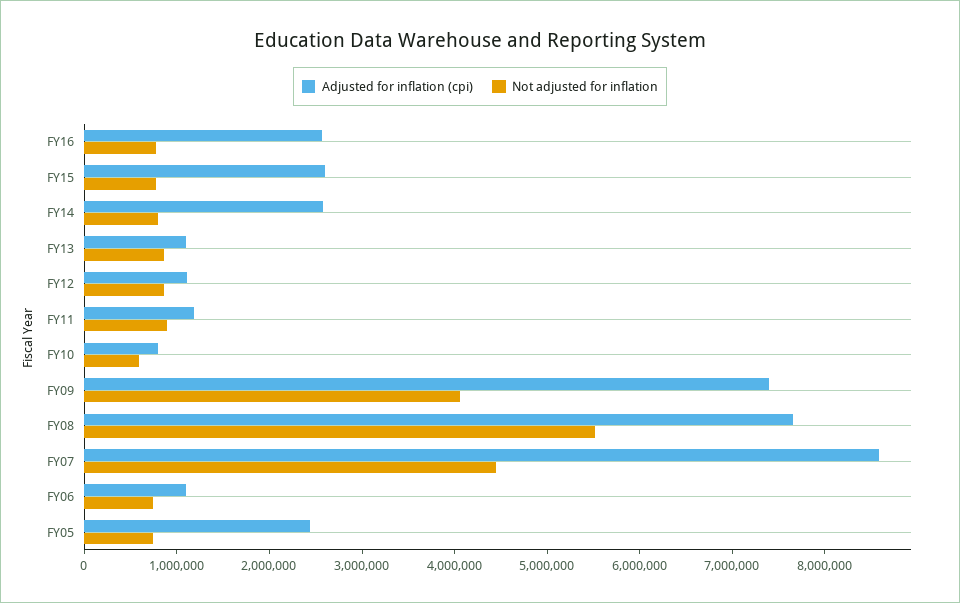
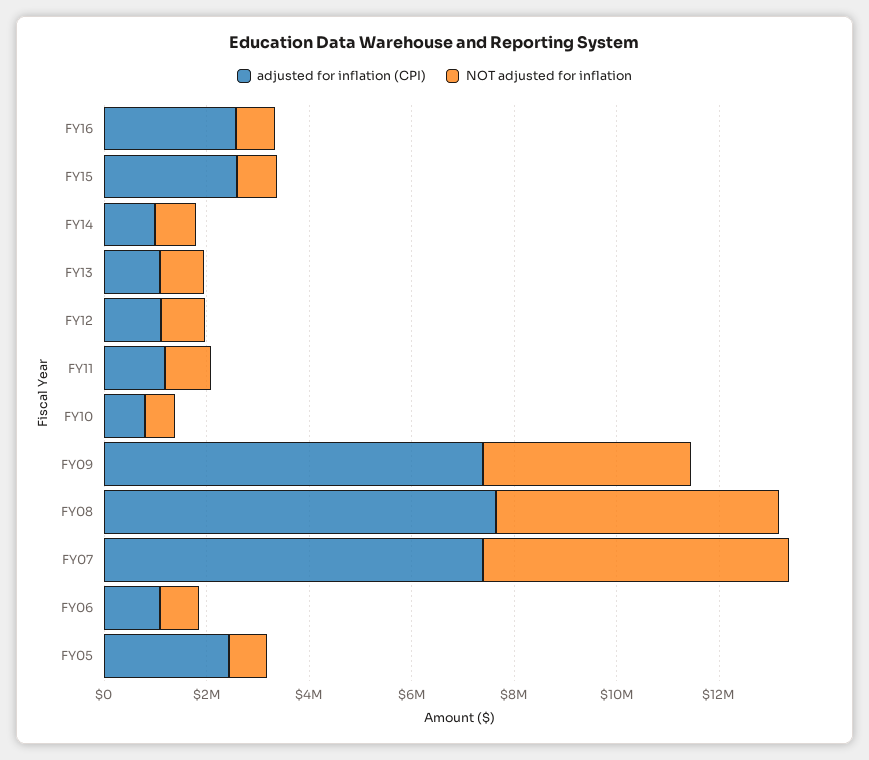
Adjusted for inflation (cpi), FY14: 2600000 -> 1000000
Adjusted for inflation (cpi), FY07: 8600000 -> 7500000
Not adjusted for inflation, FY07: 4400000 -> 6000000

